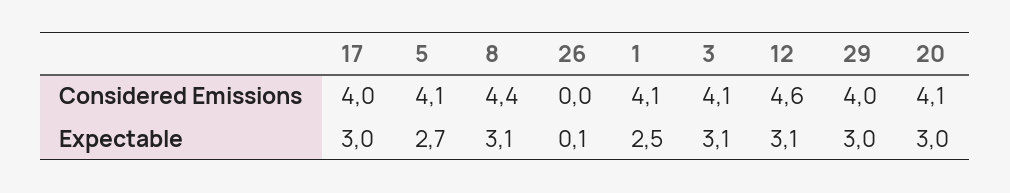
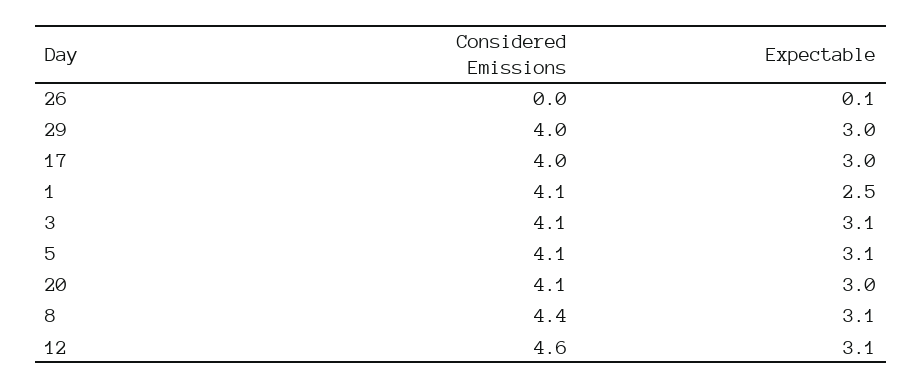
5, Expectable: 2.7 -> 3.1

